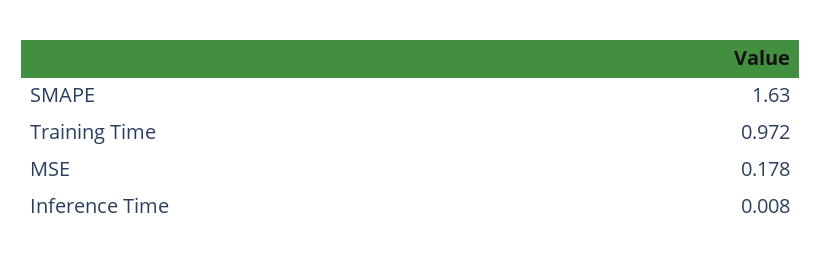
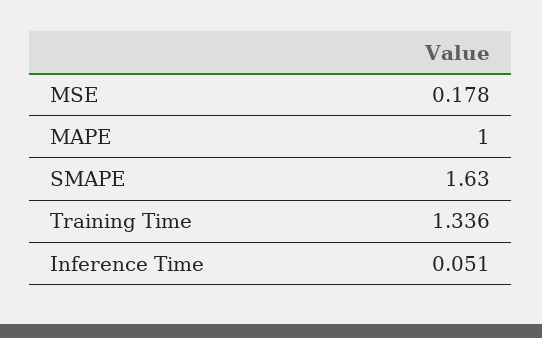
Training Time: 0.972 -> 1.336
Inference Time: 0.008 -> 0.051
MAPE: none -> 1

